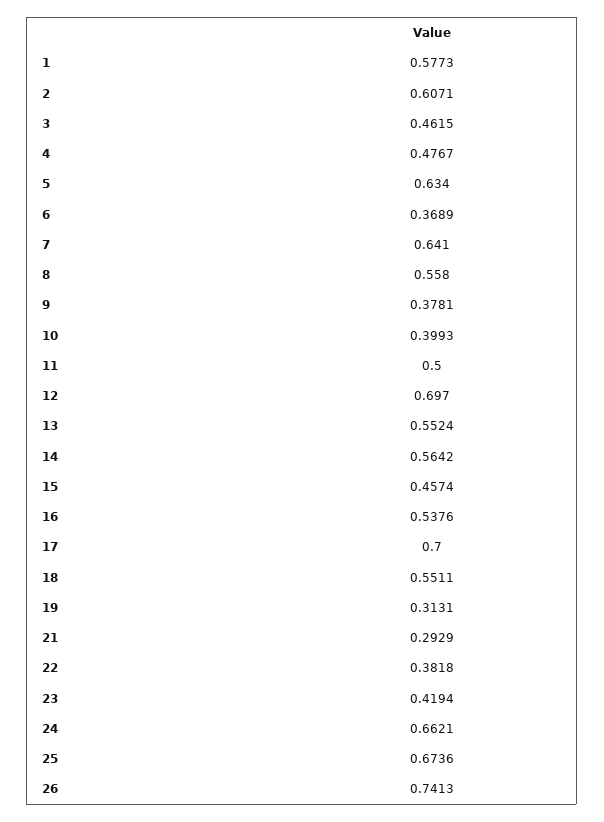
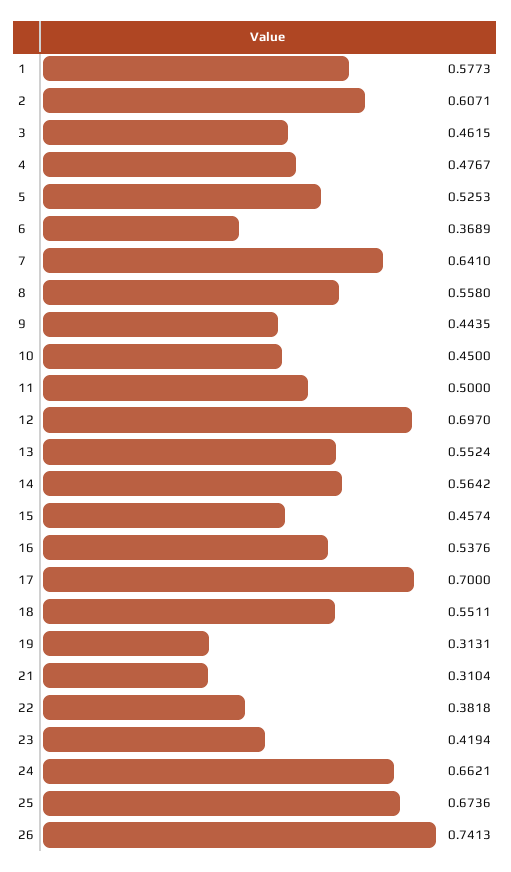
5: 0.634 -> 0.5253
9: 0.3781 -> 0.4435
10: 0.3993 -> 0.45
21: 0.2929 -> 0.3104

